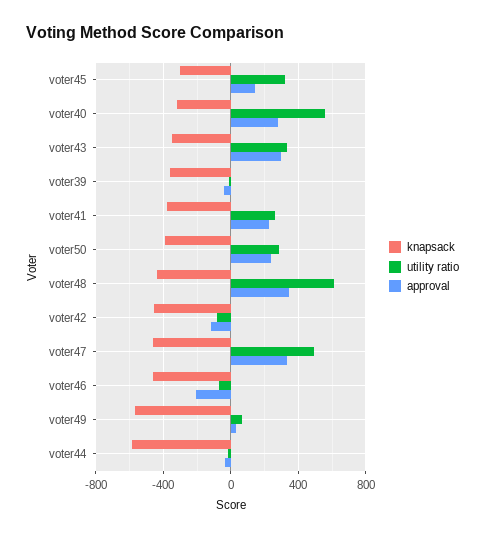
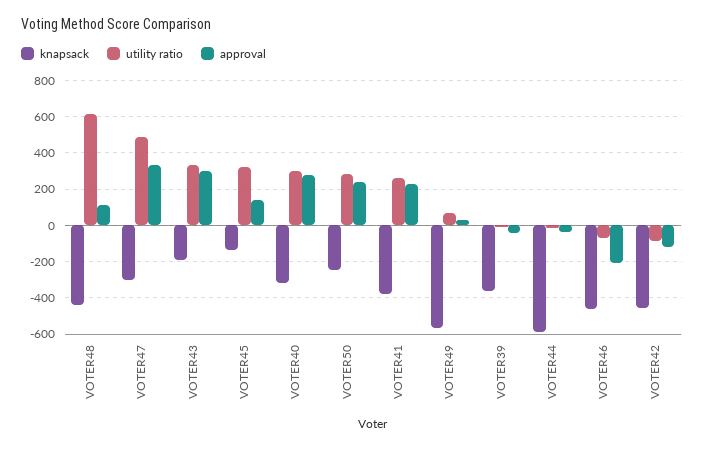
knapsack, voter45: -300 -> -150
utility ratio, voter40: 550 -> 300
knapsack, voter43: -350 -> -200
knapsack, voter50: -400 -> -250
approval, voter48: 350 -> 100
knapsack, voter47: -450 -> -300

